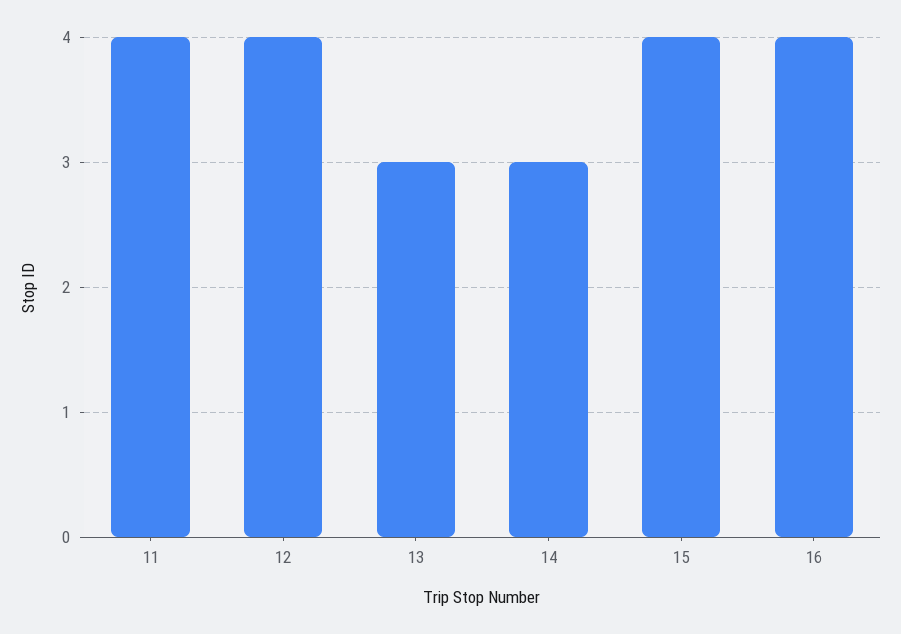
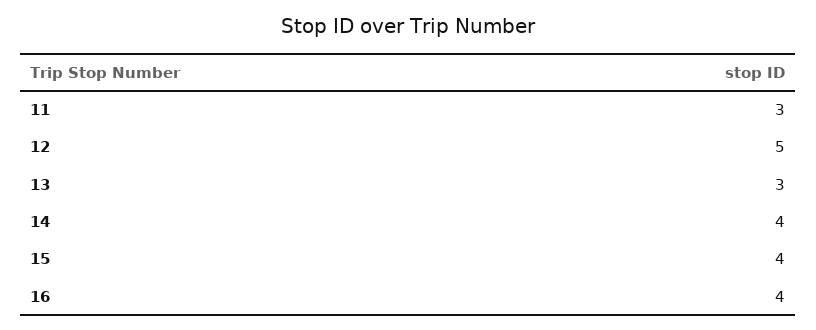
11: 4 -> 3
12: 4 -> 5
14: 3 -> 4

